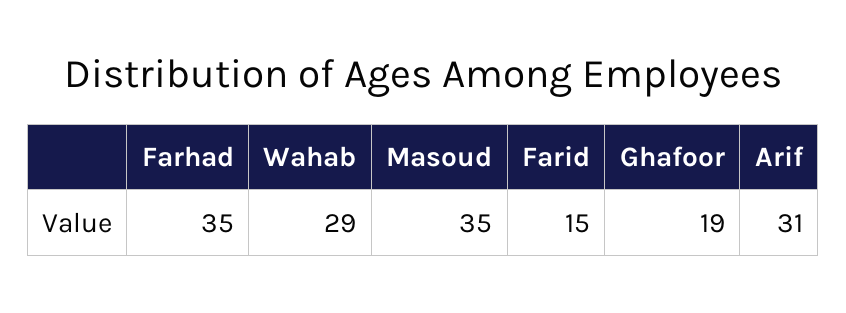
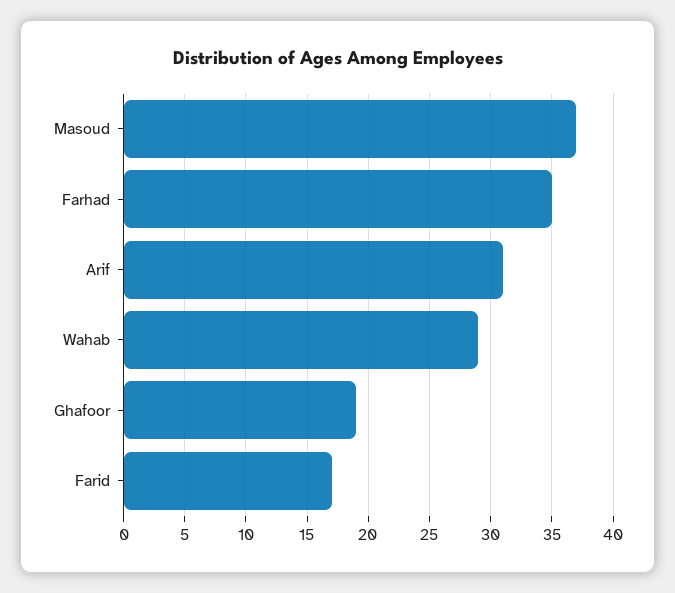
Masoud: 35 -> 37
Farid: 15 -> 17

